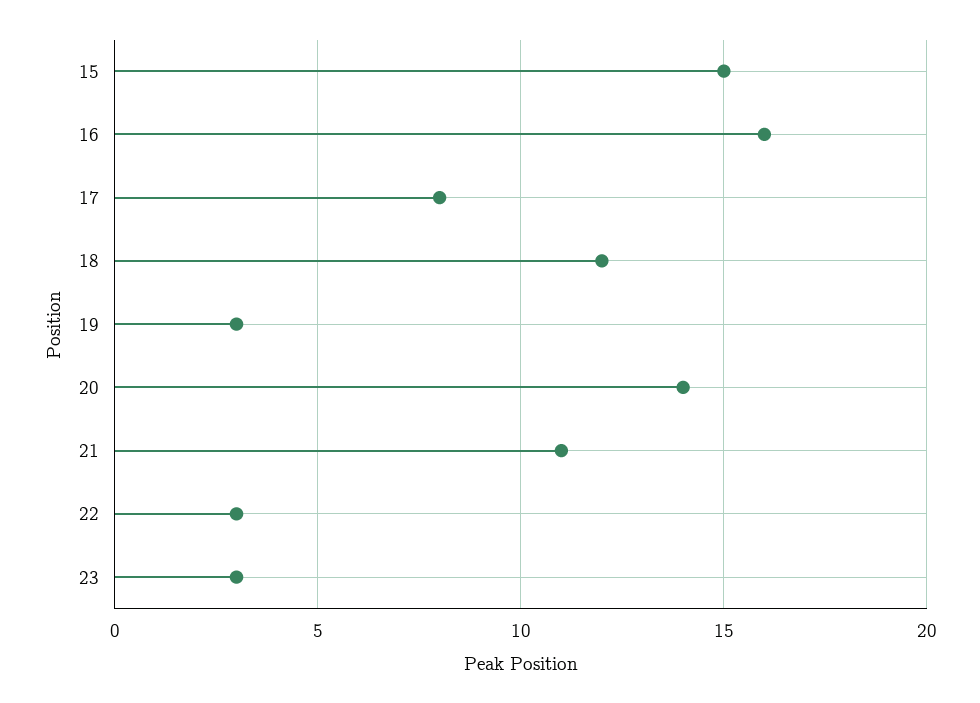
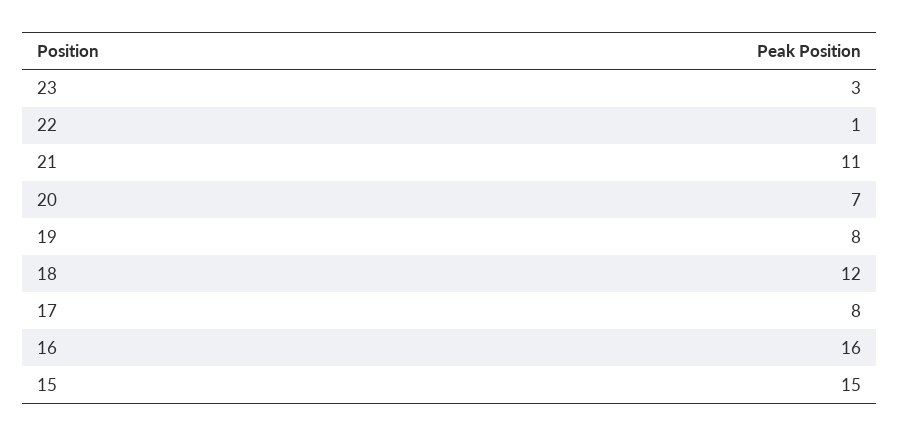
19: 3 -> 8
20: 14 -> 7
22: 3 -> 1

